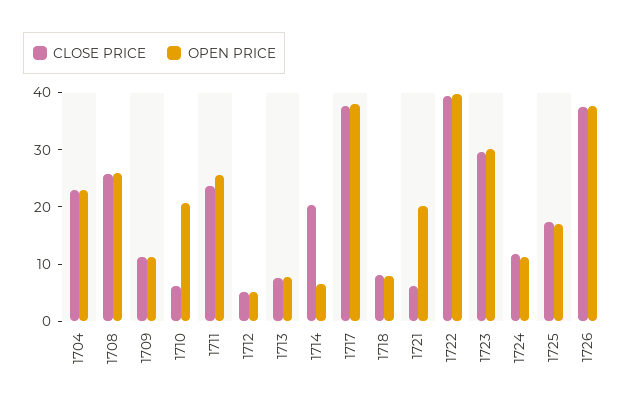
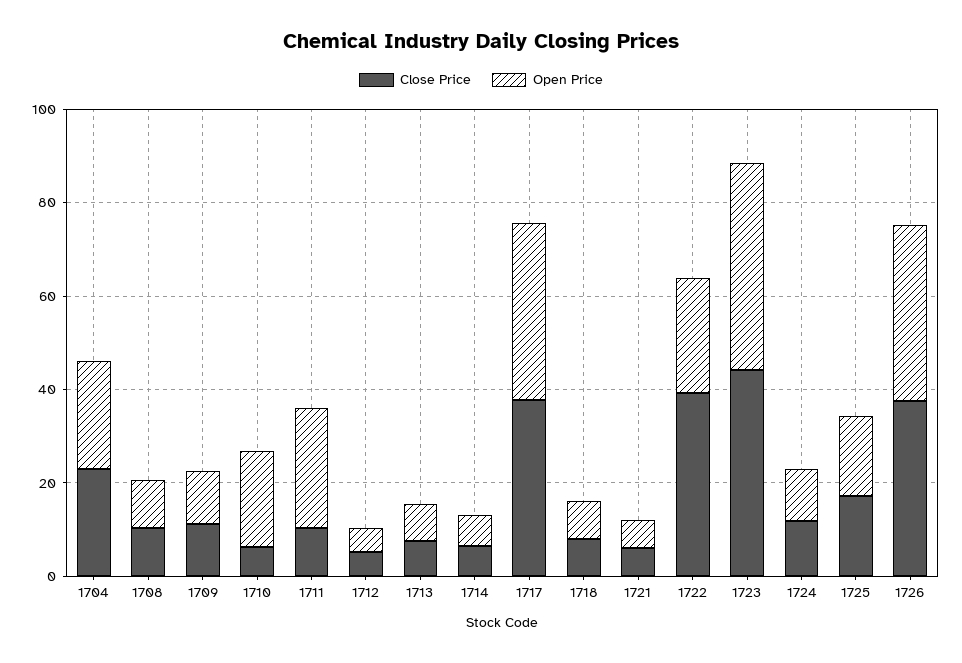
CLOSE PRICE, 1708: 26 -> 10
OPEN PRICE, 1708: 26 -> 10
CLOSE PRICE, 1711: 24 -> 10
CLOSE PRICE, 1714: 20 -> 5
OPEN PRICE, 1721: 20 -> 5
OPEN PRICE, 1722: 40 -> 25
CLOSE PRICE, 1723: 30 -> 45
OPEN PRICE, 1723: 30 -> 45

